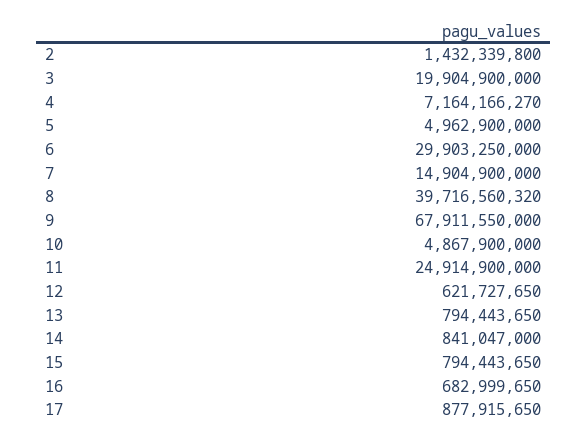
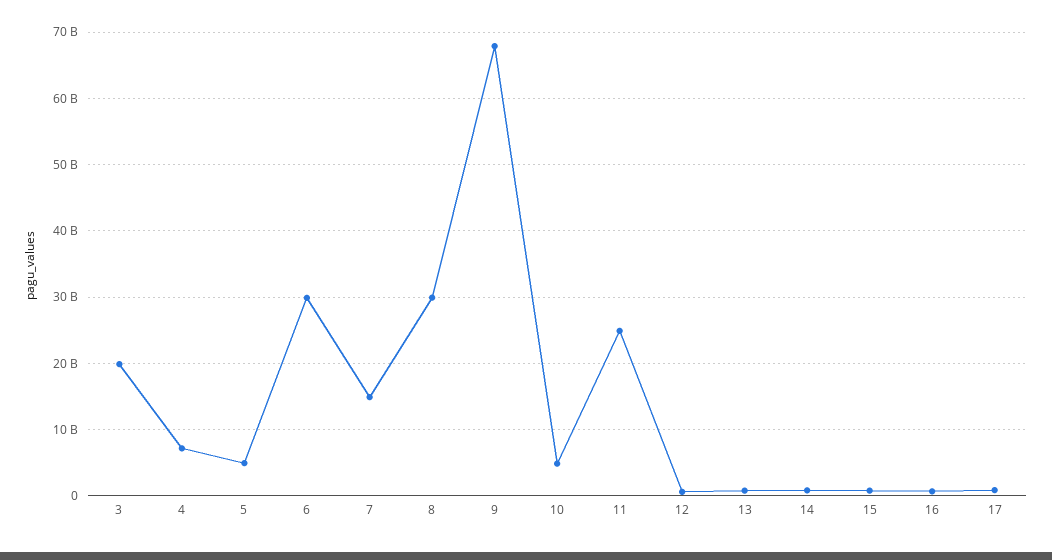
2: 1432339800 -> none
8: 39716560320 -> 30000000000

